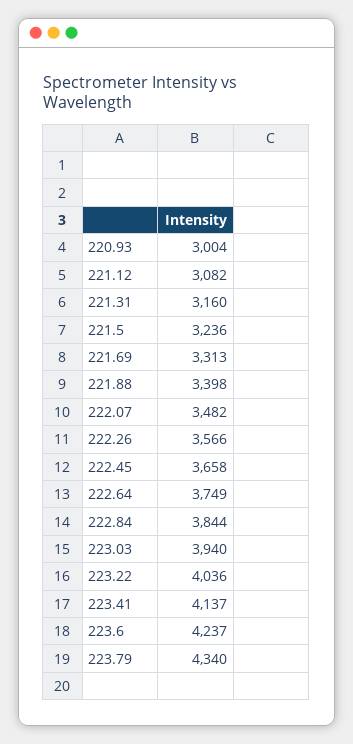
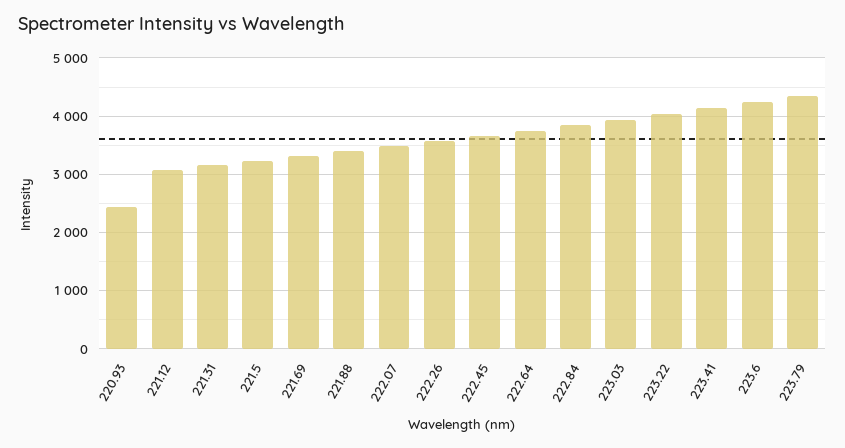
220.93: 3004 -> 2400

